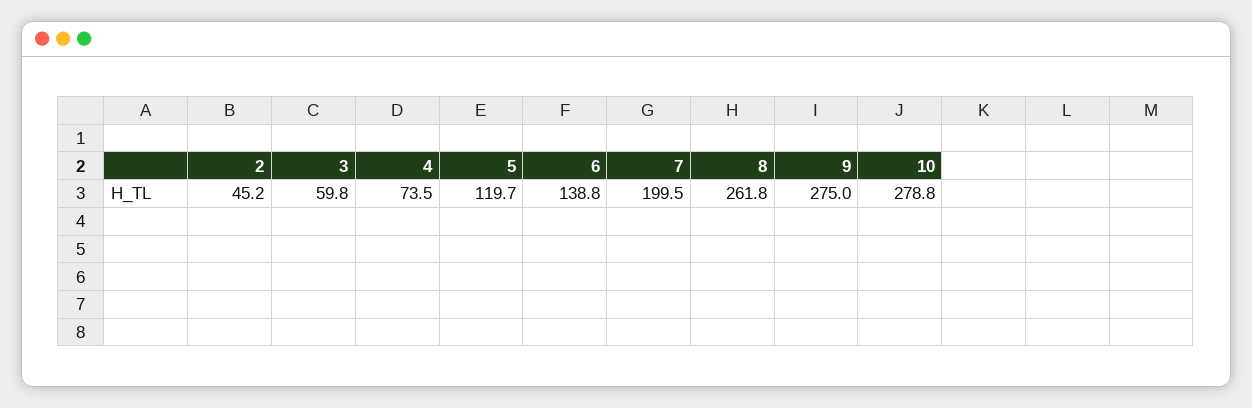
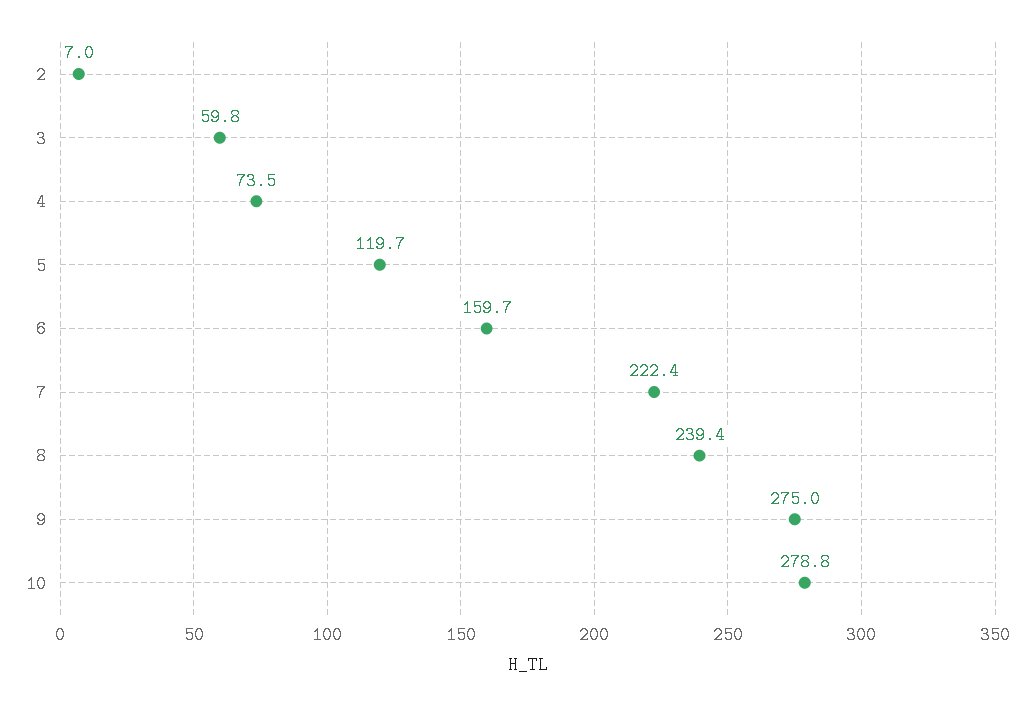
2: 45.2 -> 7
6: 138.8 -> 159.7
7: 199.5 -> 222.4
8: 261.8 -> 239.4

